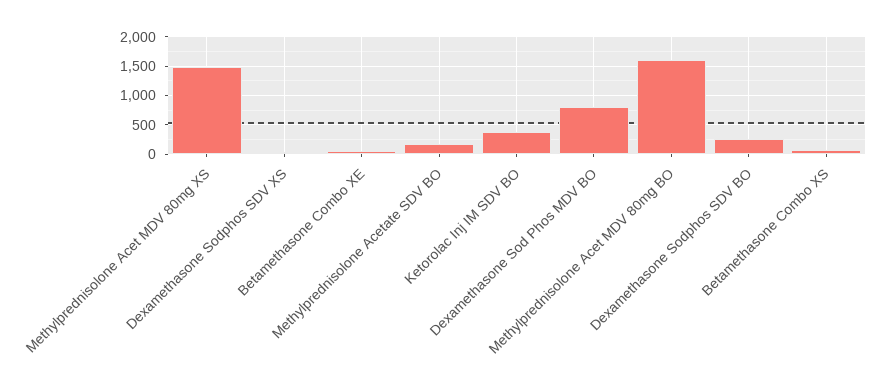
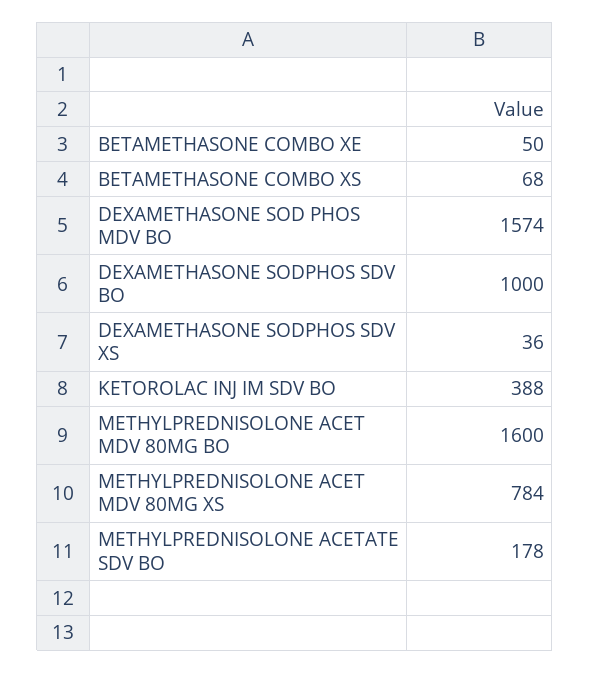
Methylprednisolone Acet MDV 80mg XS: 1500 -> 784
Dexamethasone Sod Phos MDV BO: 750 -> 1574
Dexamethasone Sodphos SDV BO: 250 -> 1000

